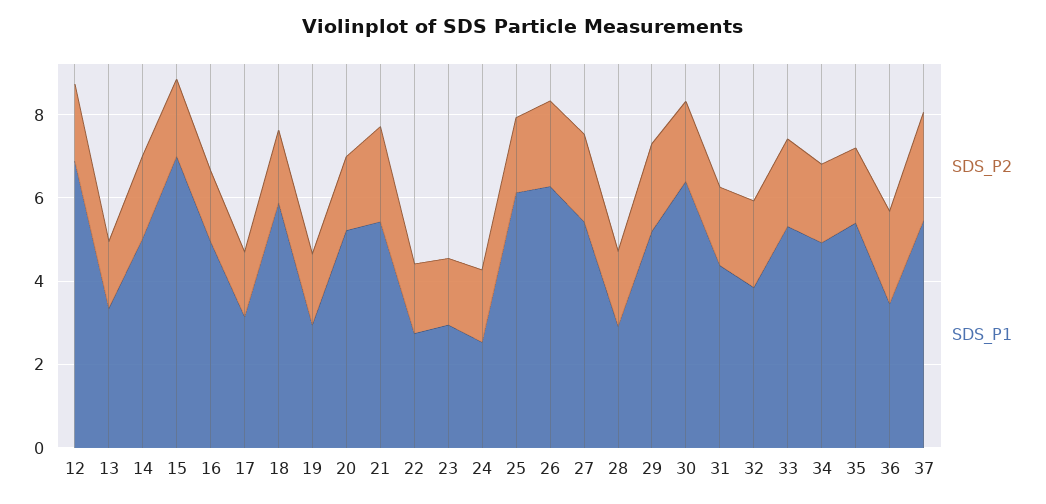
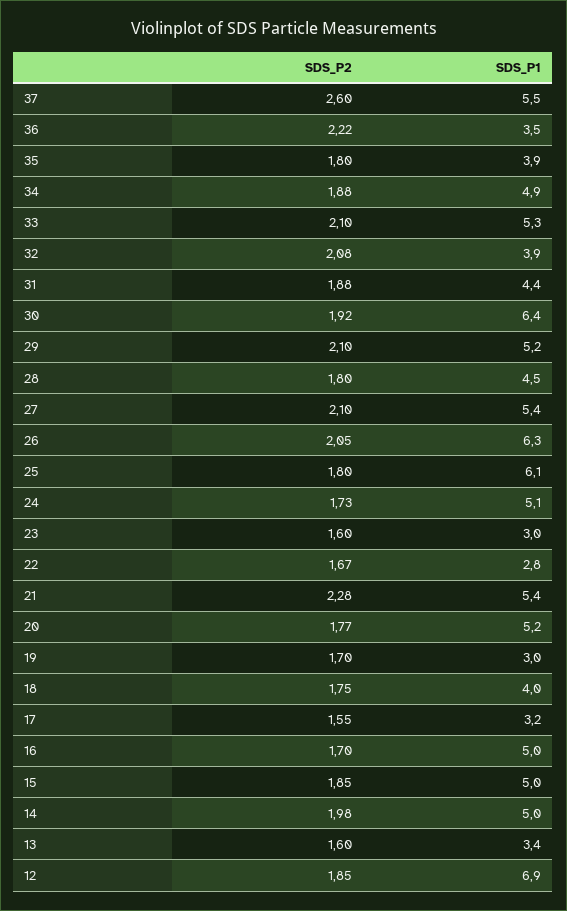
SDS_P1, 15: 7 -> 5
SDS_P1, 18: 6 -> 4
SDS_P1, 24: 2.5 -> 5.1
SDS_P1, 28: 3 -> 4.5
SDS_P1, 35: 5.5 -> 3.9

